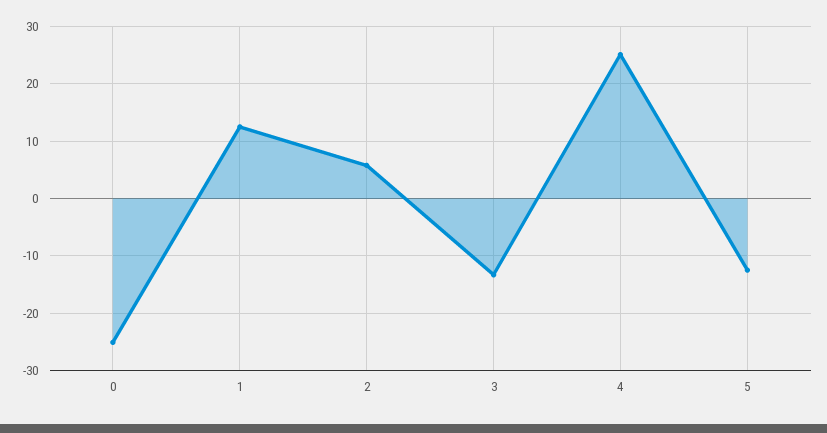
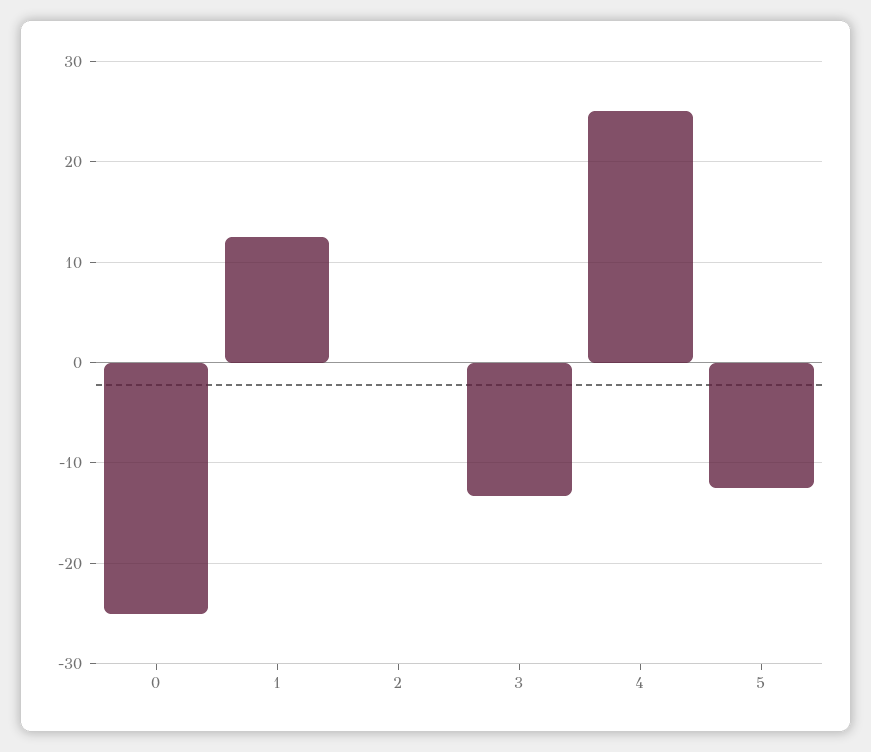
2: 6 -> 0

